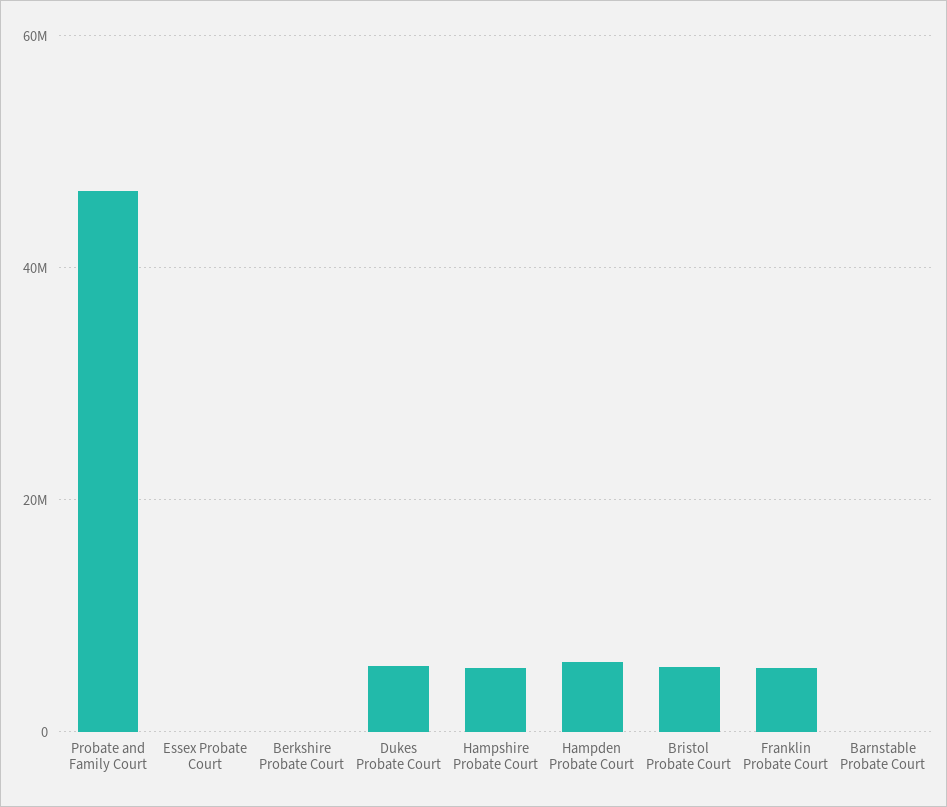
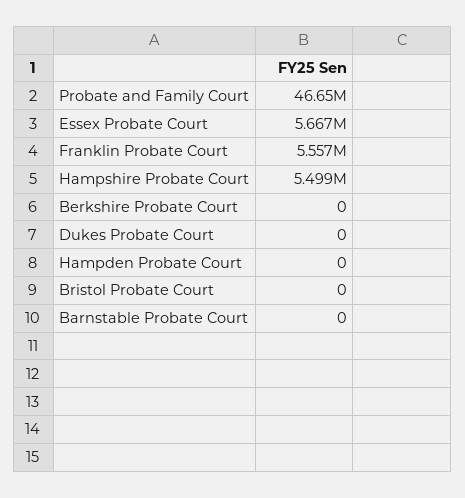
Essex Probate Court: 0 -> 5667000
Dukes Probate Court: 6000000 -> 0
Hampden Probate Court: 6000000 -> 0
Bristol Probate Court: 6000000 -> 0

